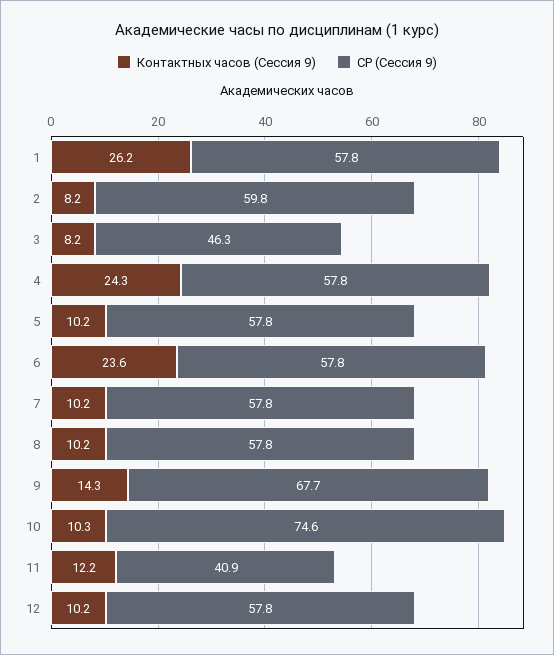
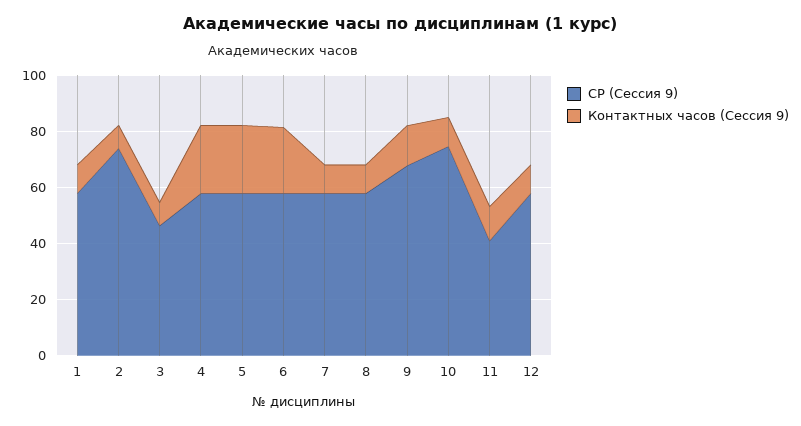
Контактных часов (Сессия 9), 1: 26.2 -> 10
СР (Сессия 9), 2: 59.8 -> 75
Контактных часов (Сессия 9), 5: 10.2 -> 25

